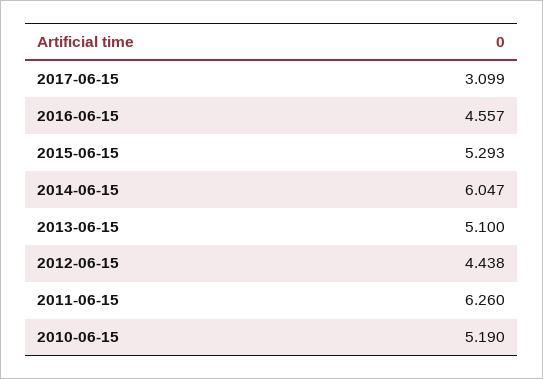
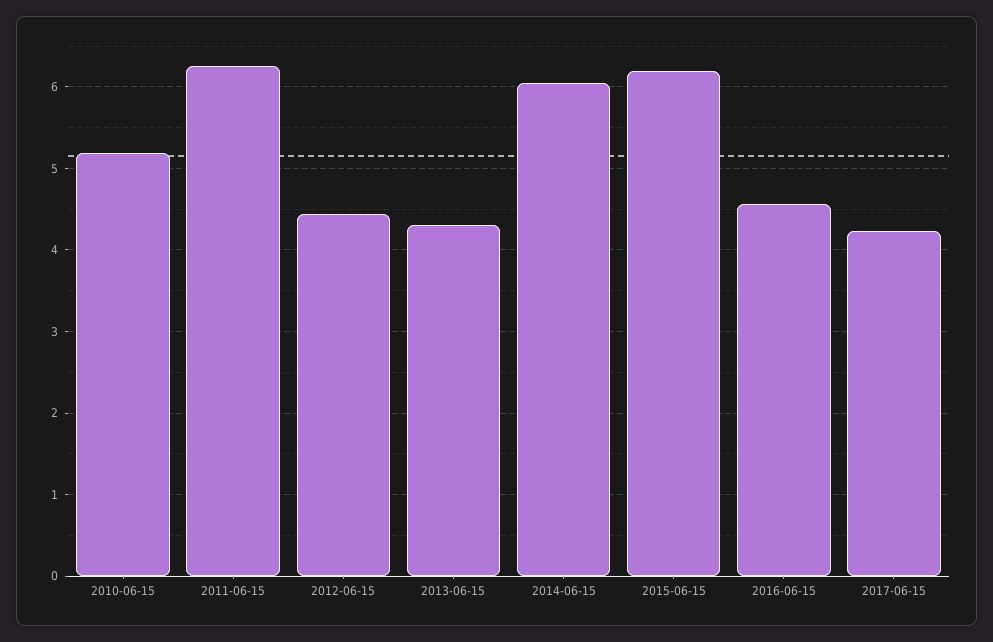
2017-06-15: 3.099 -> 4.2
2015-06-15: 5.293 -> 6.2
2013-06-15: 5.1 -> 4.3

